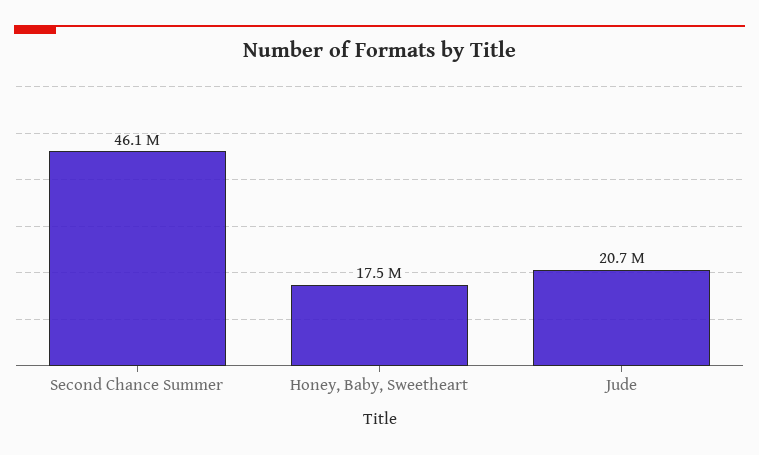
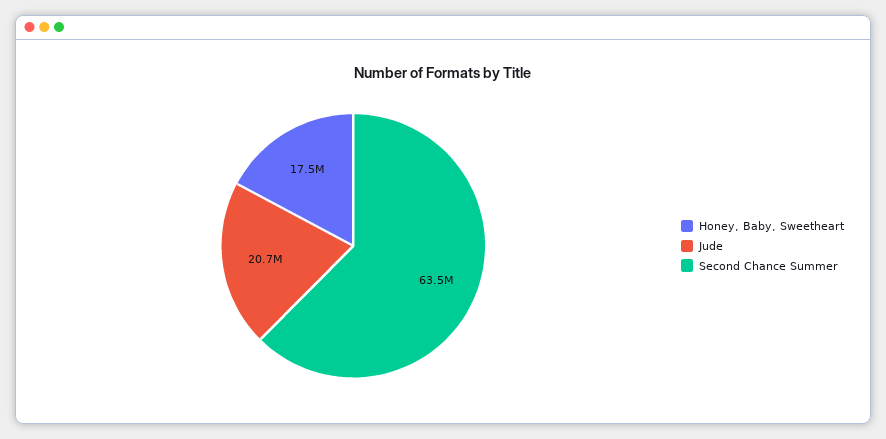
Second Chance Summer: 46100000 -> 63500000

